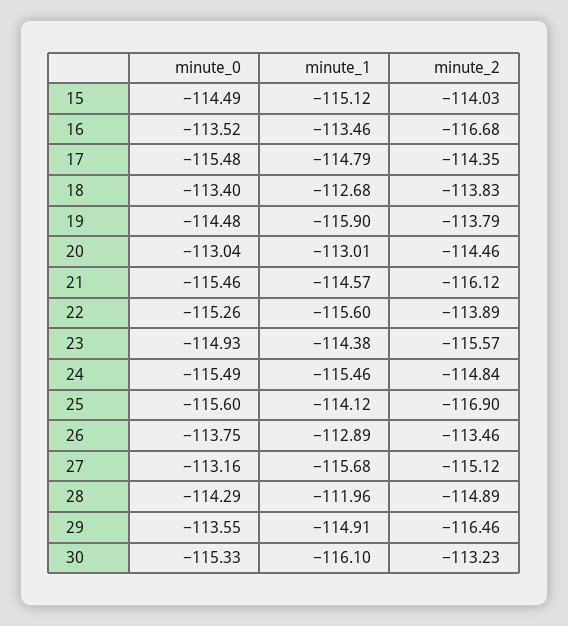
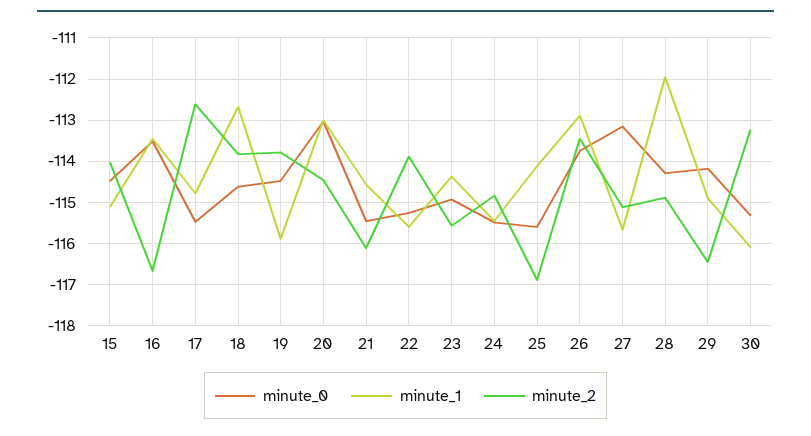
minute_2, 17: -114.35 -> -112.6
minute_0, 18: -113.4 -> -114.6
minute_0, 29: -113.55 -> -114.2

